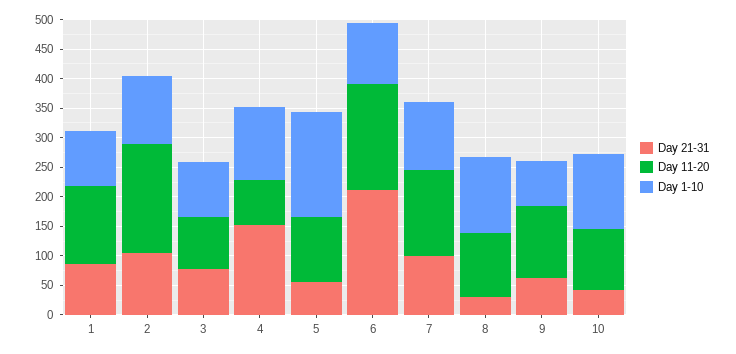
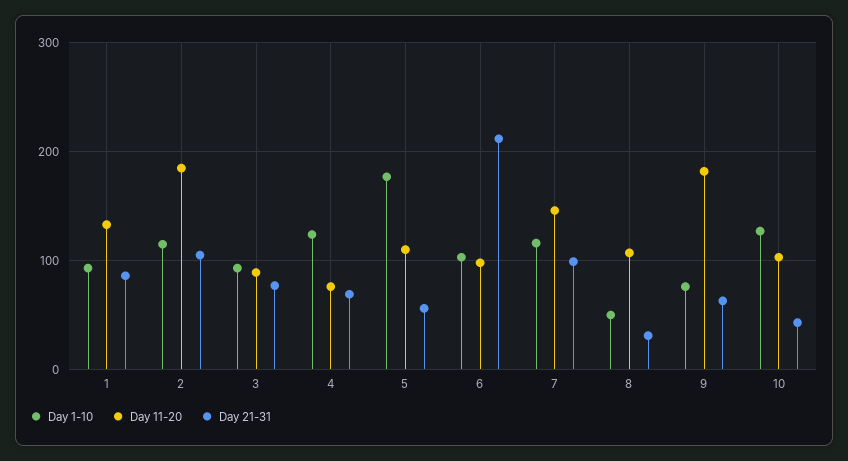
Day 21-31, 4: 150 -> 70
Day 11-20, 6: 175 -> 100
Day 1-10, 8: 125 -> 50
Day 11-20, 9: 125 -> 180

